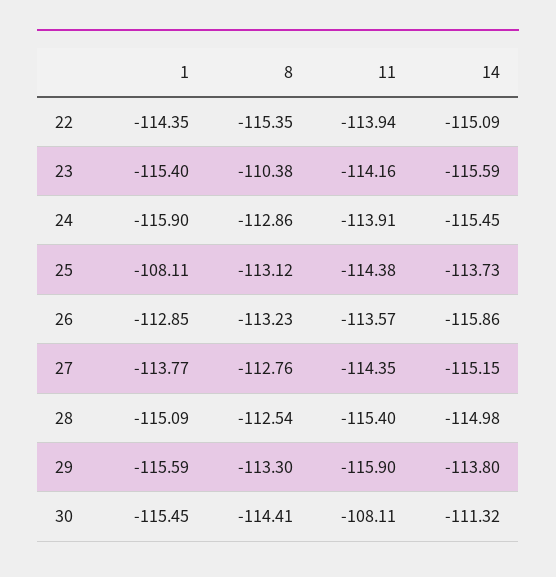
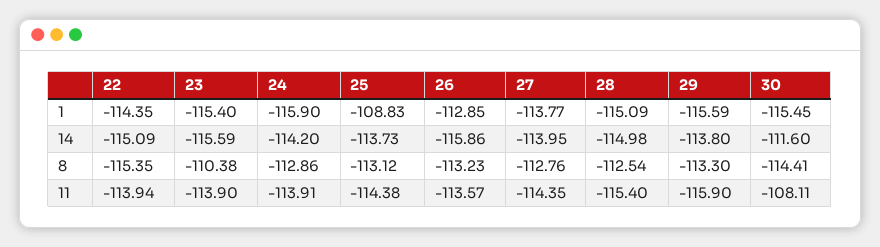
11, 23: -114.16 -> -113.9
14, 24: -115.45 -> -114.2
1, 25: -108.11 -> -108.83
14, 27: -115.15 -> -113.95
14, 30: -111.32 -> -111.6

